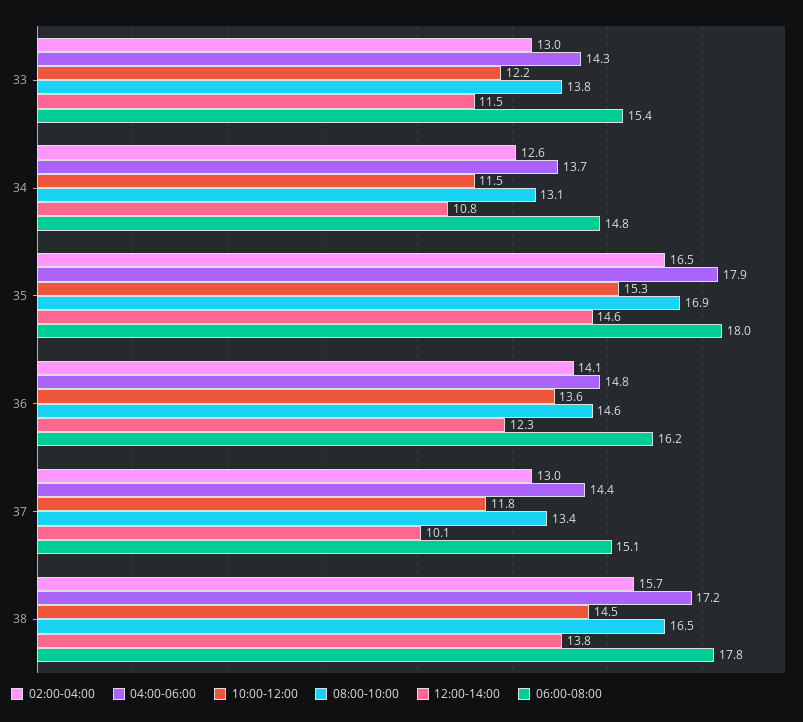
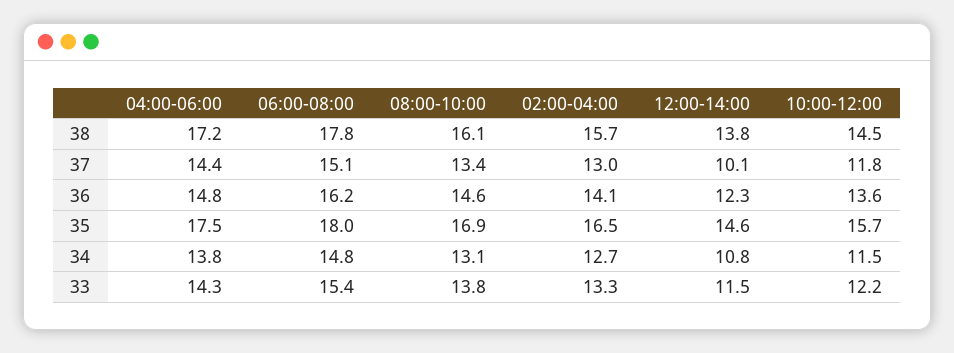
02:00-04:00, 33: 13 -> 13.3
02:00-04:00, 34: 12.6 -> 12.7
04:00-06:00, 34: 13.7 -> 13.8
04:00-06:00, 35: 17.9 -> 17.5
10:00-12:00, 35: 15.3 -> 15.7
08:00-10:00, 38: 16.5 -> 16.1

